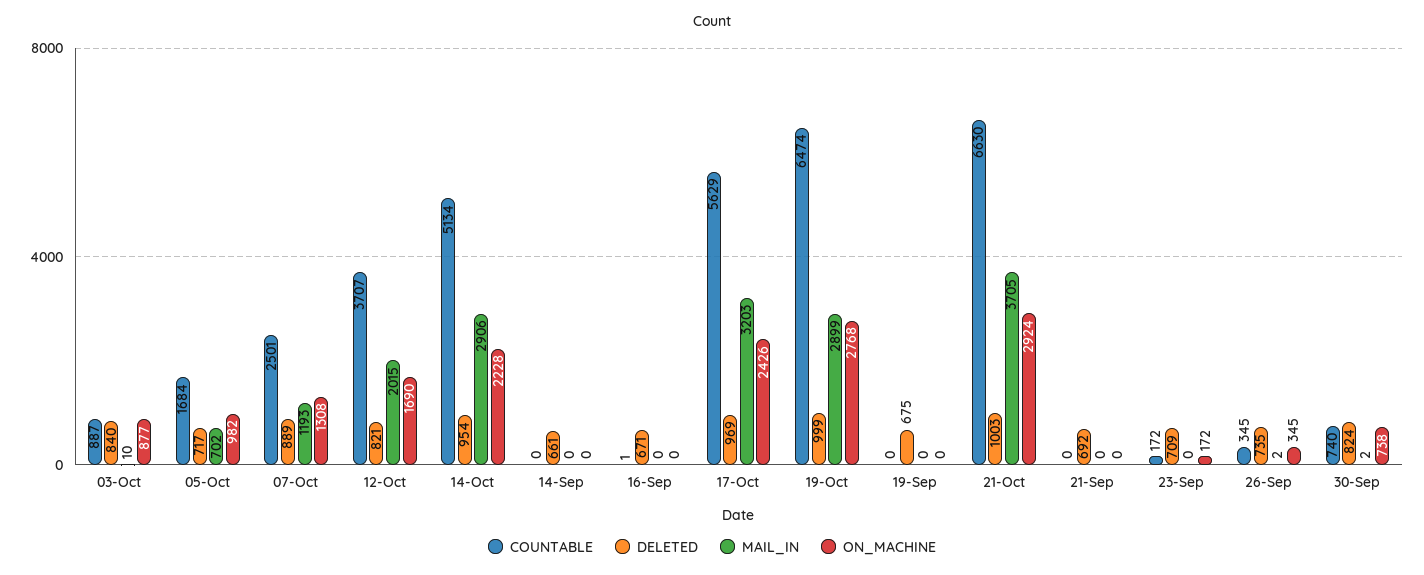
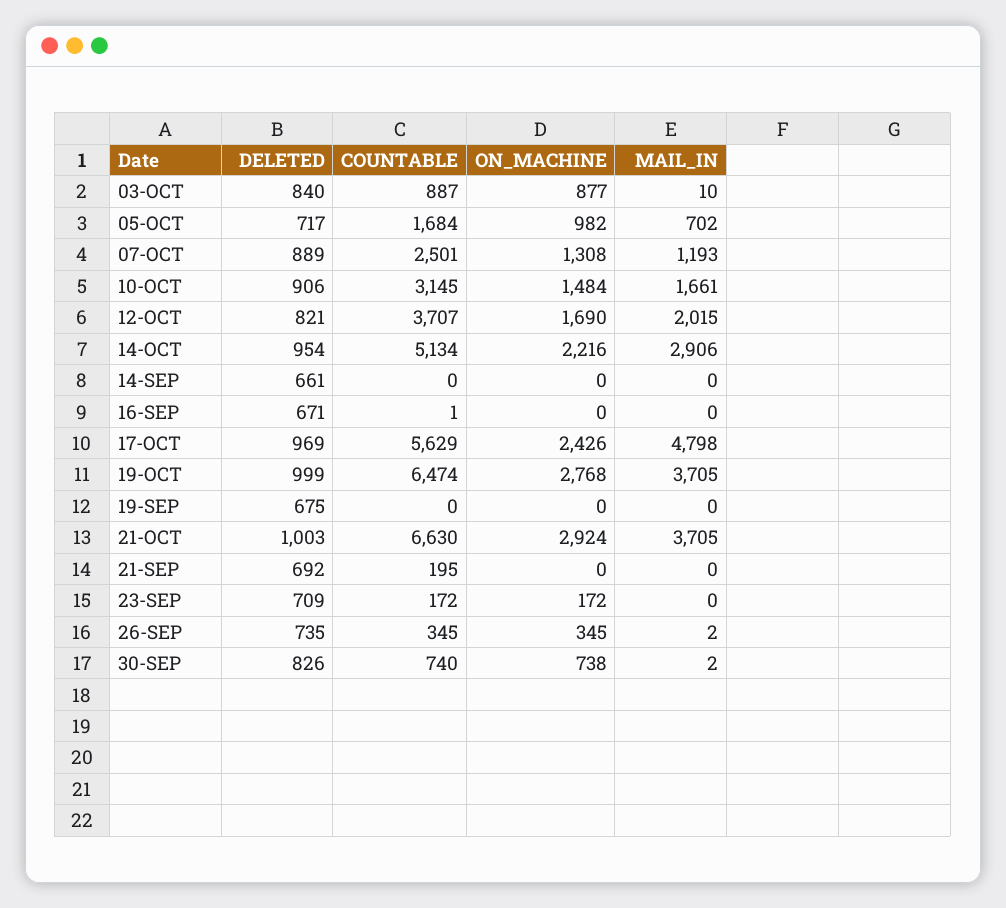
ON_MACHINE, 14-Oct: 2228 -> 2216
MAIL_IN, 17-Oct: 3203 -> 4798
MAIL_IN, 19-Oct: 2899 -> 3705
COUNTABLE, 21-Sep: 0 -> 195
DELETED, 30-Sep: 824 -> 826
DELETED, 10-OCT: none -> 906
COUNTABLE, 10-OCT: none -> 3145
ON_MACHINE, 10-OCT: none -> 1484
MAIL_IN, 10-OCT: none -> 1661

